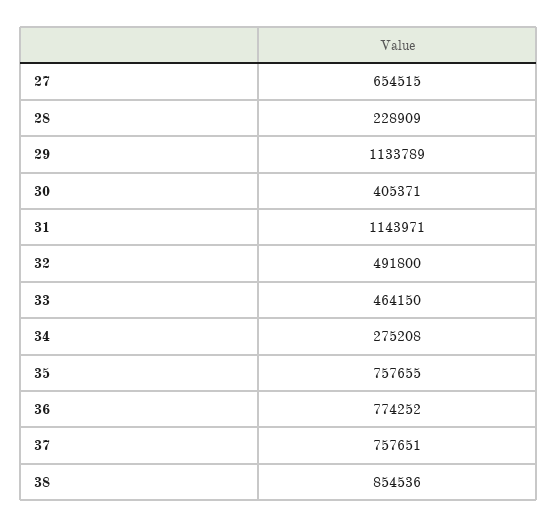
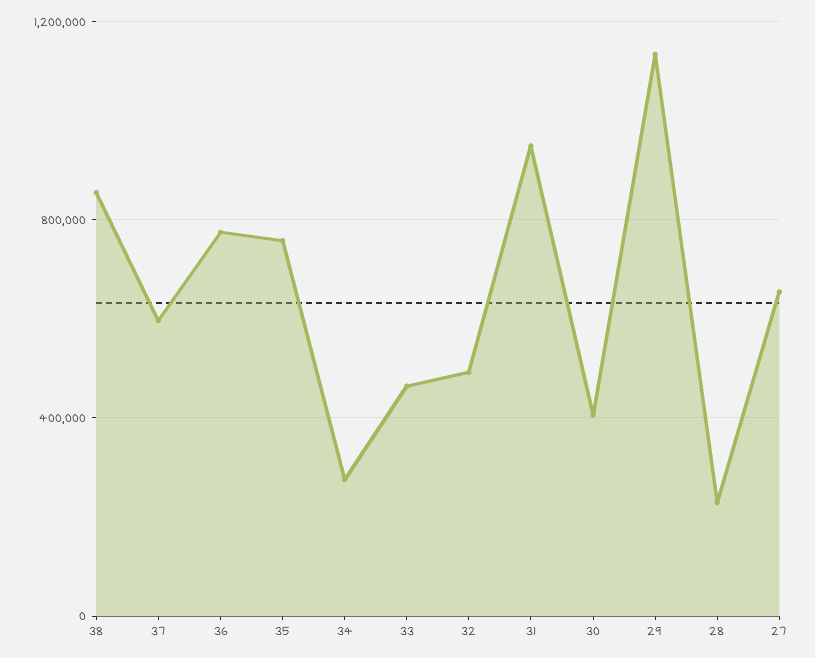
31: 1143971 -> 950000
37: 757651 -> 600000

